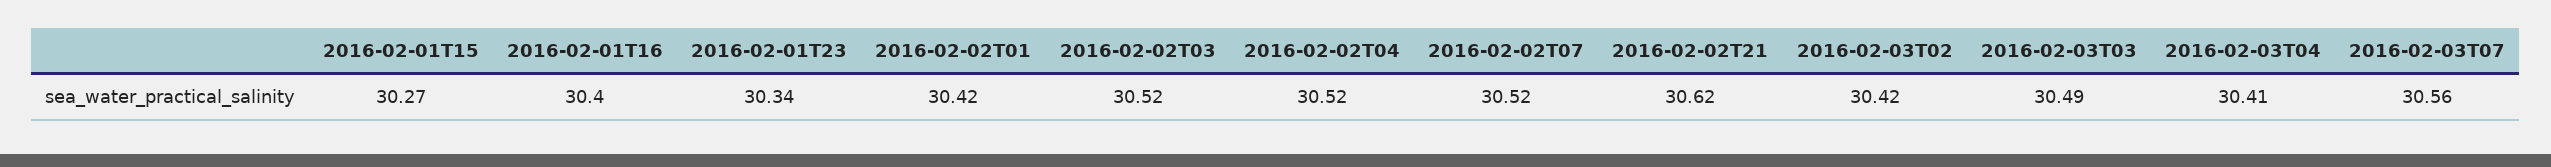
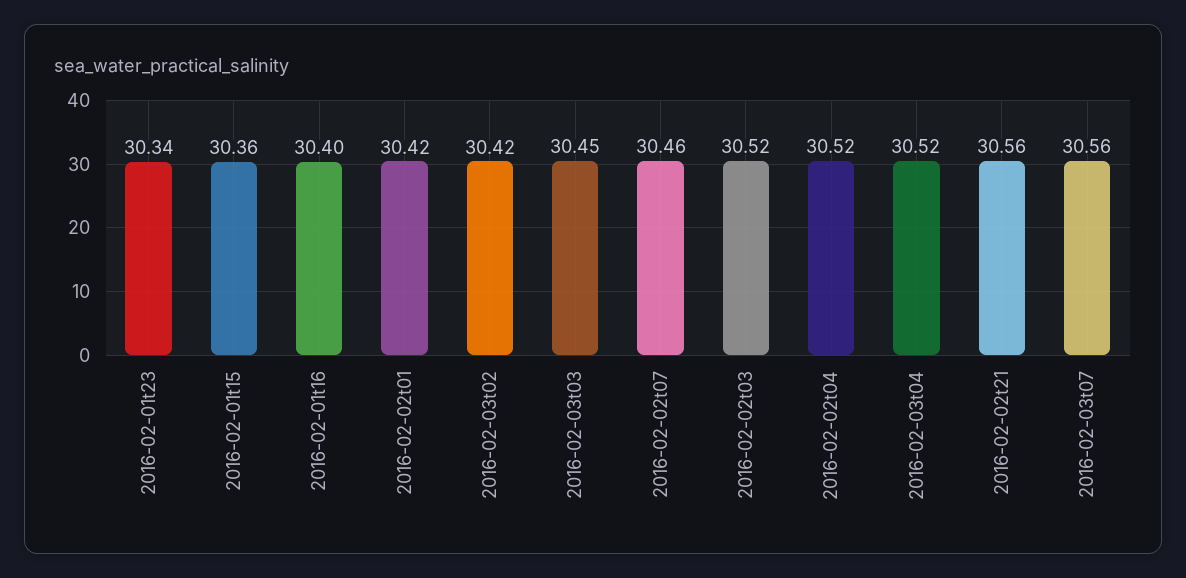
2016-02-01T15: 30.27 -> 30.36
2016-02-02T07: 30.52 -> 30.46
2016-02-02T21: 30.62 -> 30.56
2016-02-03T03: 30.49 -> 30.45
2016-02-03T04: 30.41 -> 30.52

